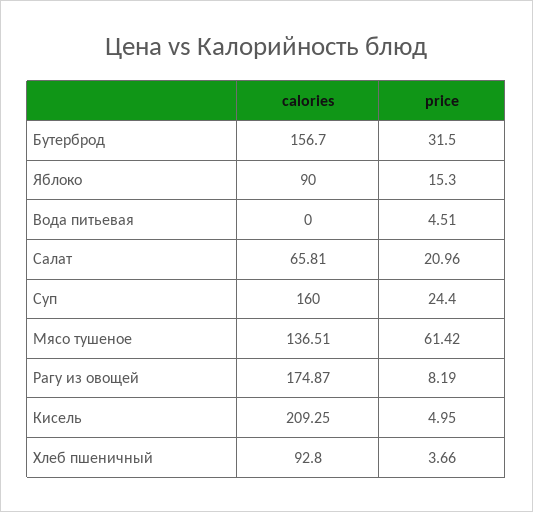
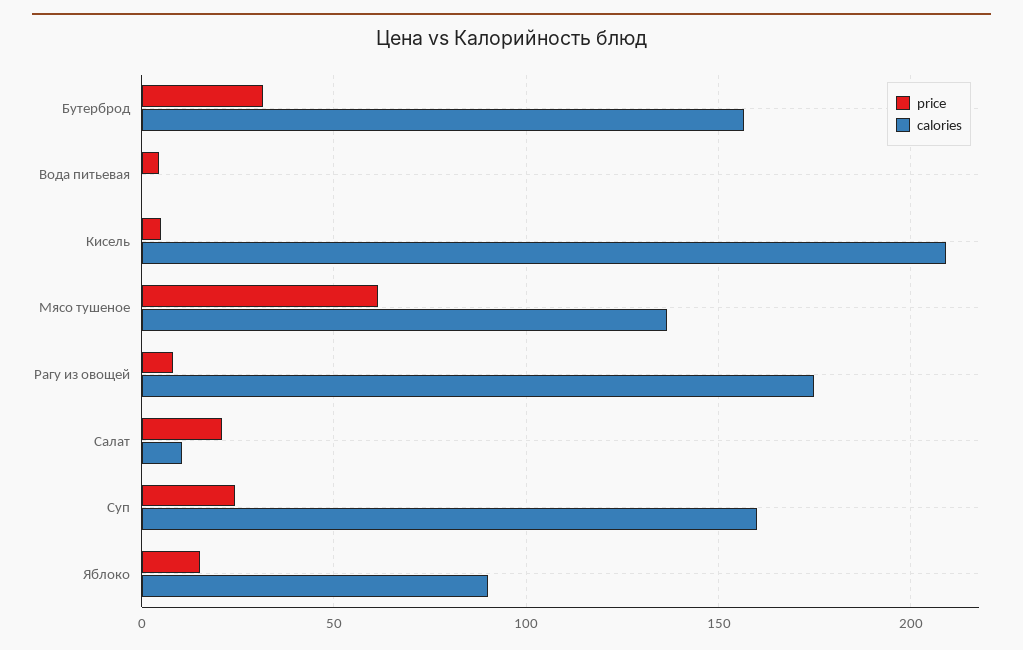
calories, Салат: 65.81 -> 10
calories, Хлеб пшеничный: 92.8 -> none
price, Хлеб пшеничный: 3.66 -> none

